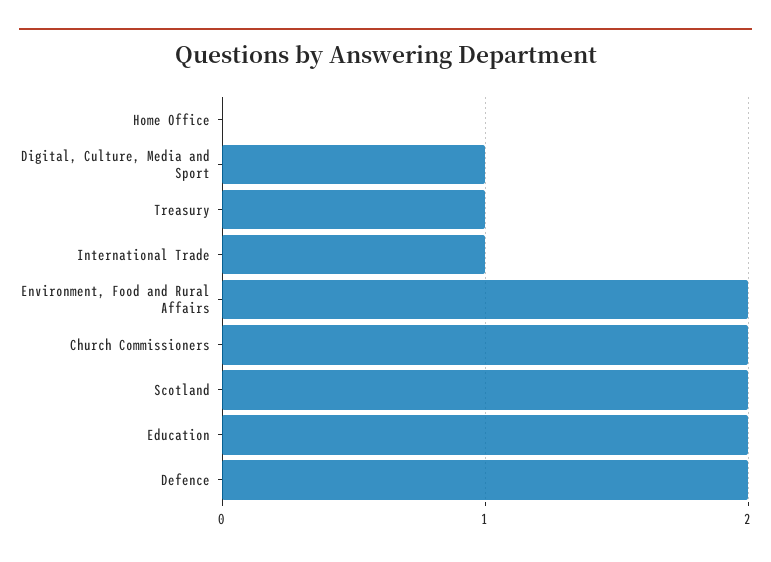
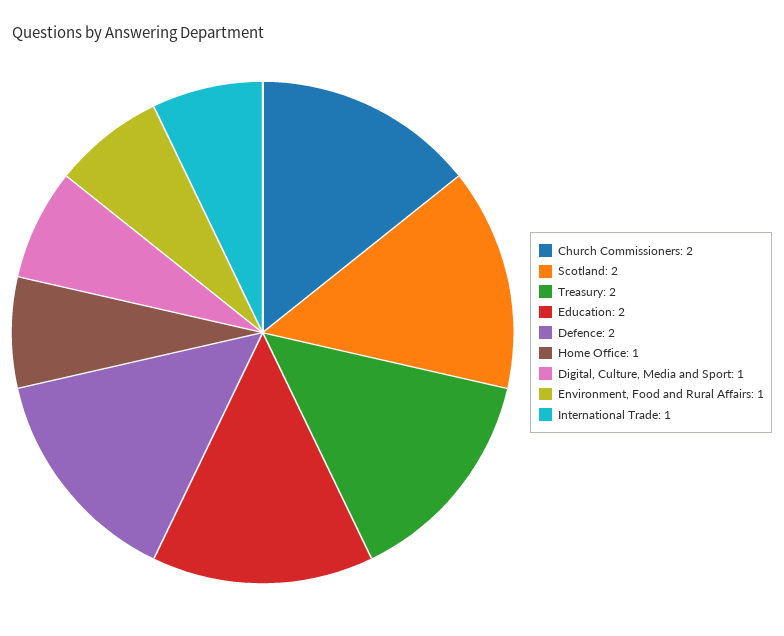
Home Office: 0 -> 1
Treasury: 1 -> 2
Environment, Food and Rural Affairs: 2 -> 1

